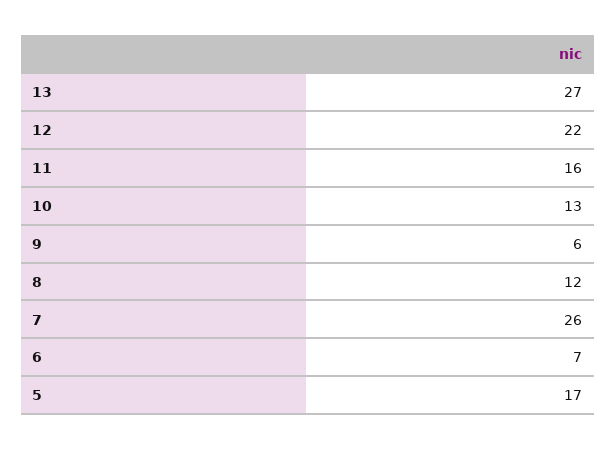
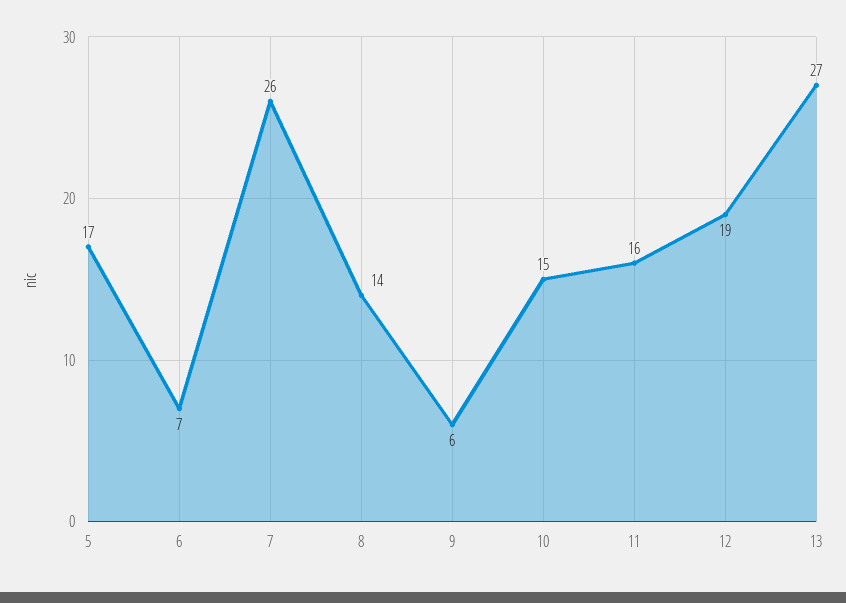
12: 22 -> 19
10: 13 -> 15
8: 12 -> 14

